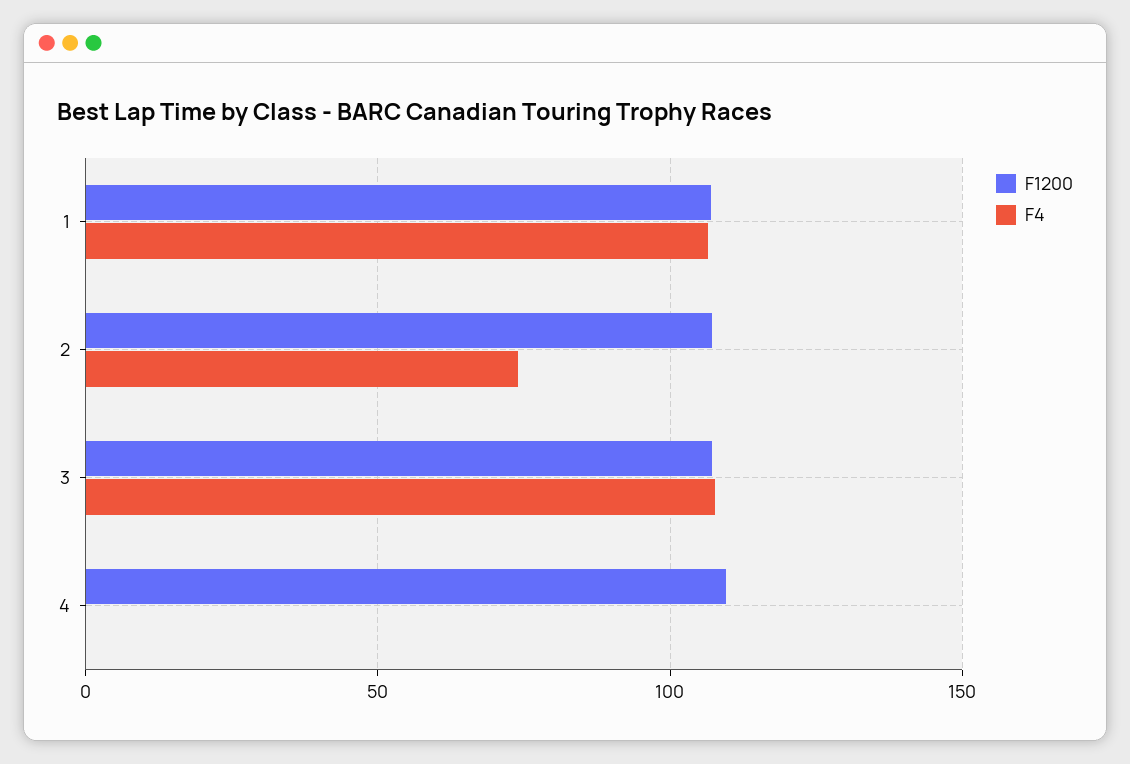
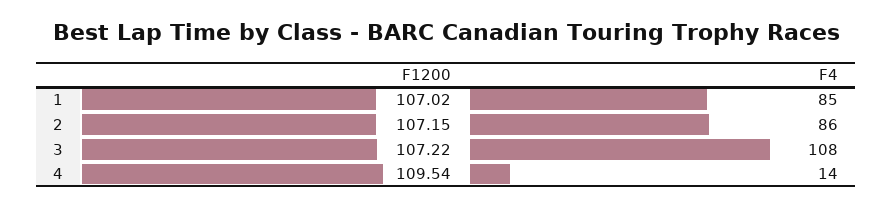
F4, 1: 105 -> 85
F4, 2: 75 -> 86
F4, 4: 0 -> 14

